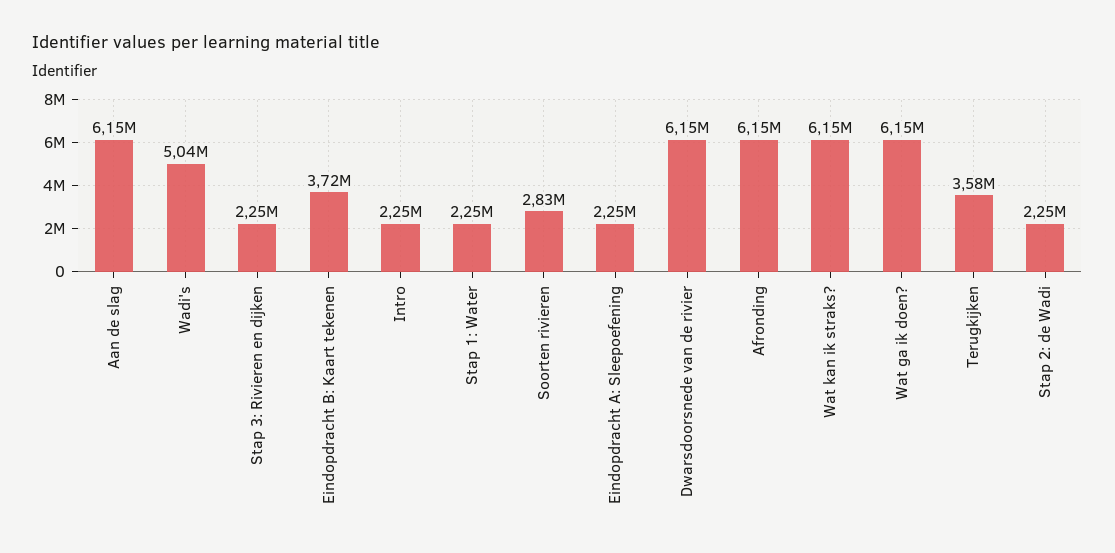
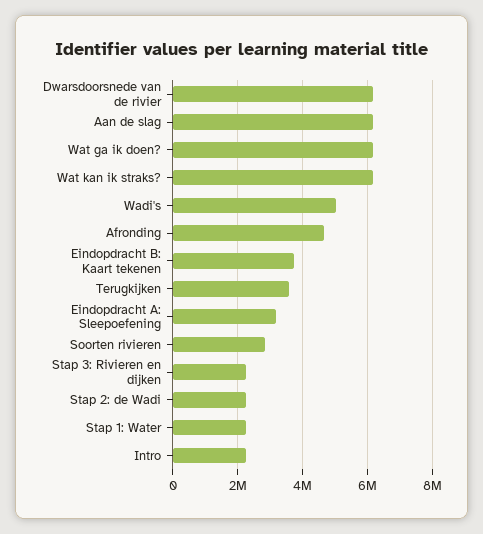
Eindopdracht A: Sleepoefening: 2250000 -> 3200000
Afronding: 6150000 -> 4600000

